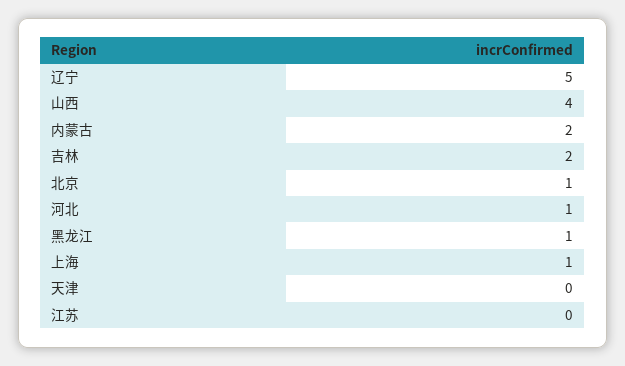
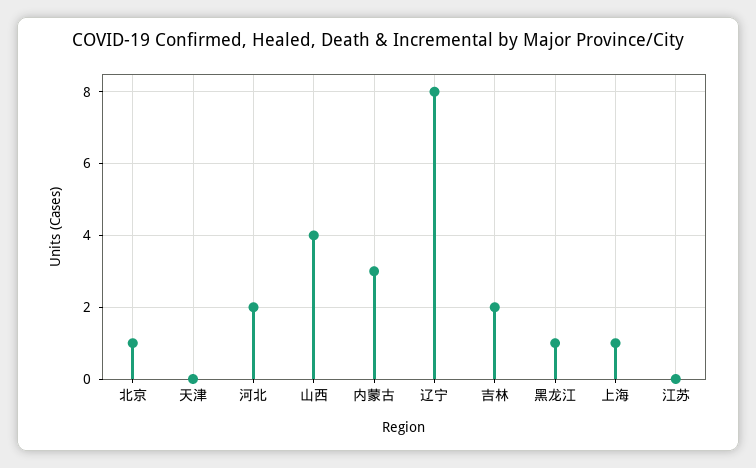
辽宁: 5 -> 8
内蒙古: 2 -> 3
河北: 1 -> 2

